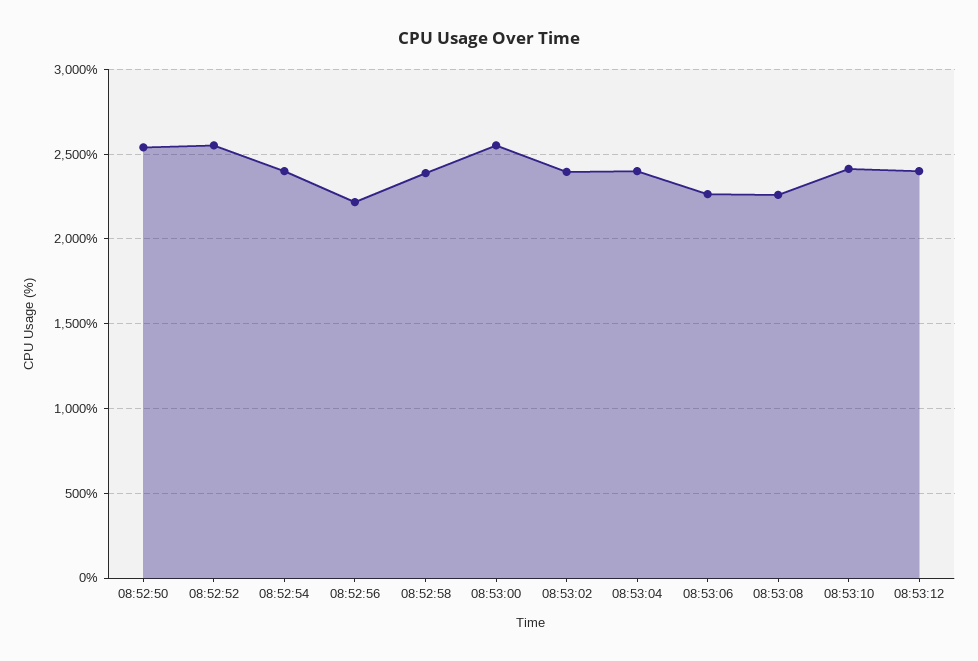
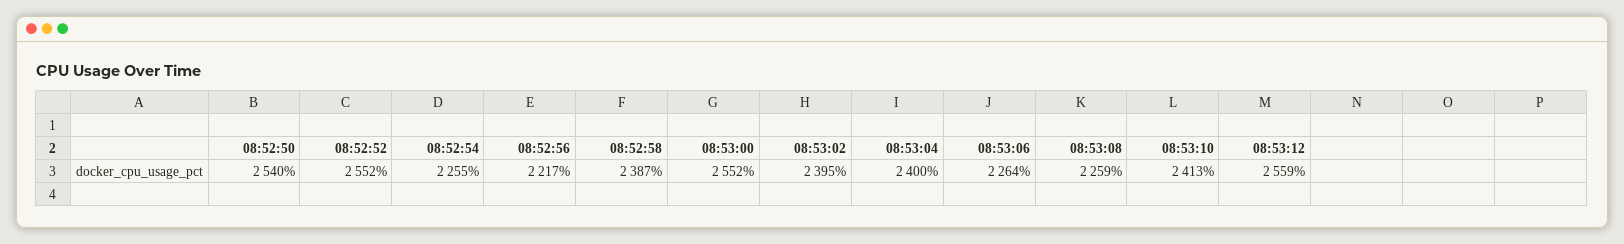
08:52:54: 2400 -> 2255
08:53:12: 2400 -> 2559

